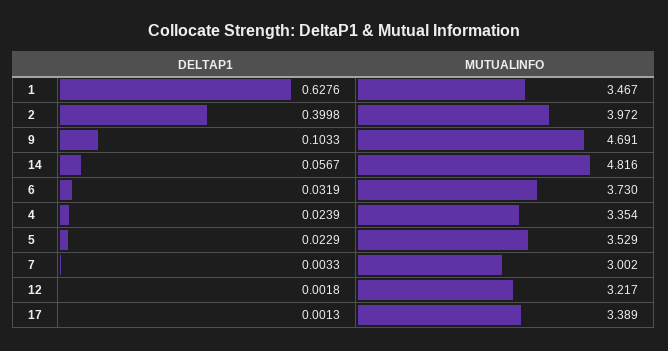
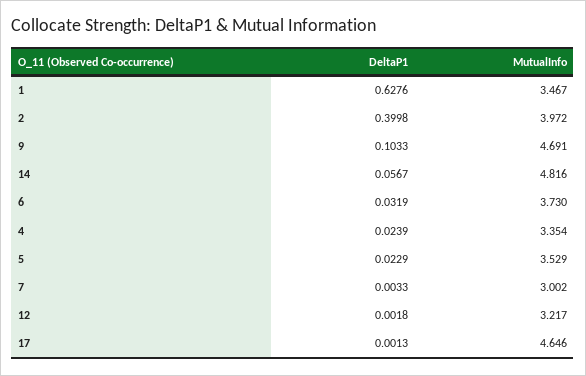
MUTUALINFO, 17: 3.389 -> 4.646

